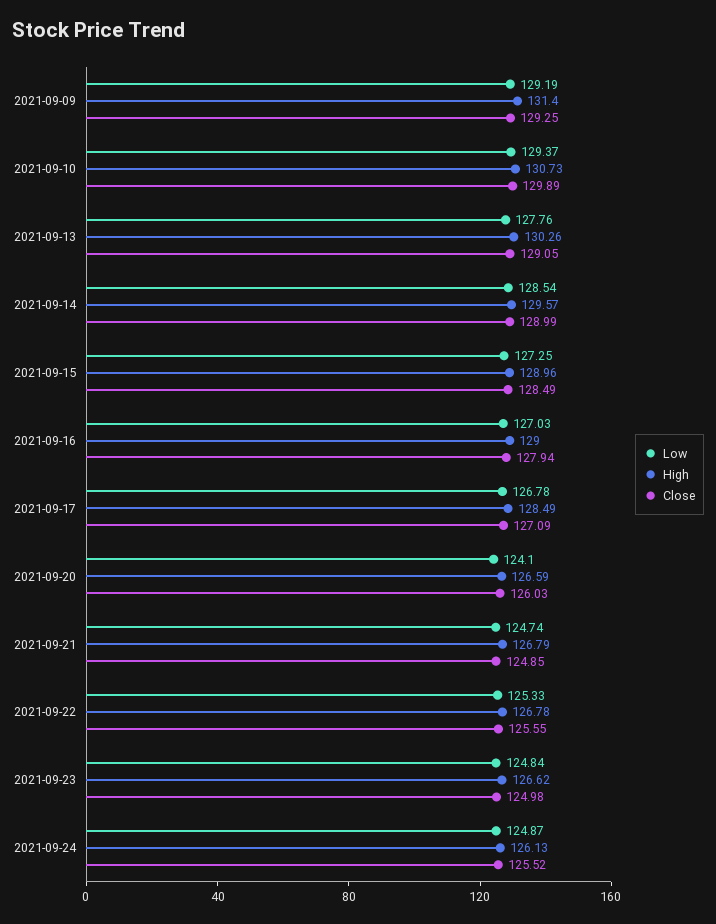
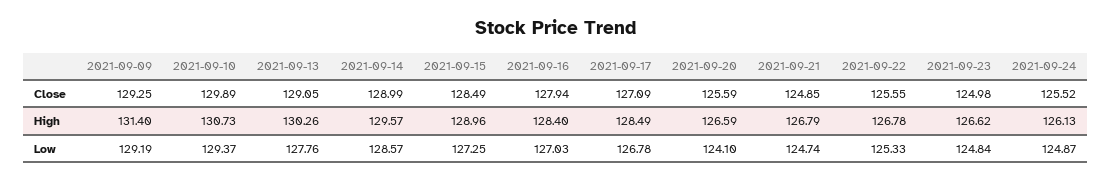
Low, 2021-09-14: 128.54 -> 128.57
High, 2021-09-16: 129 -> 128.4
Close, 2021-09-20: 126.03 -> 125.59

